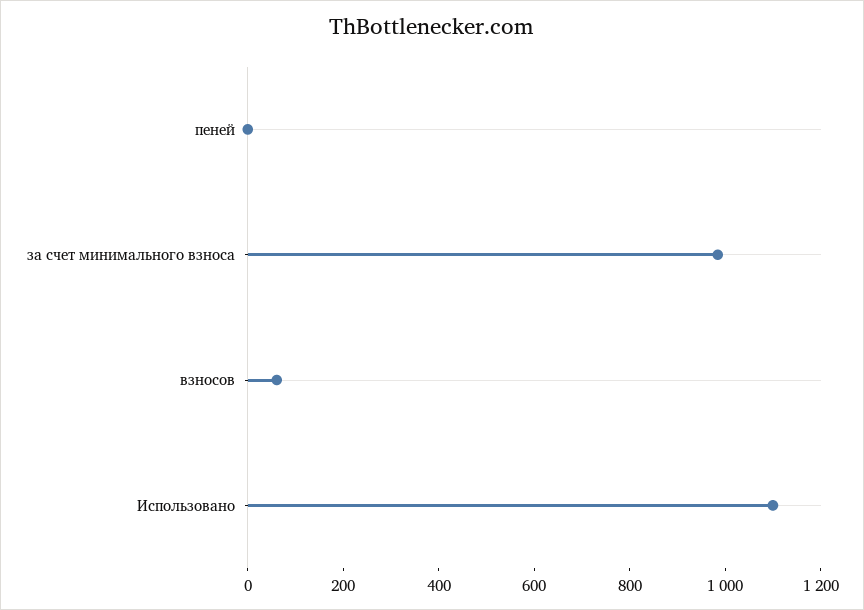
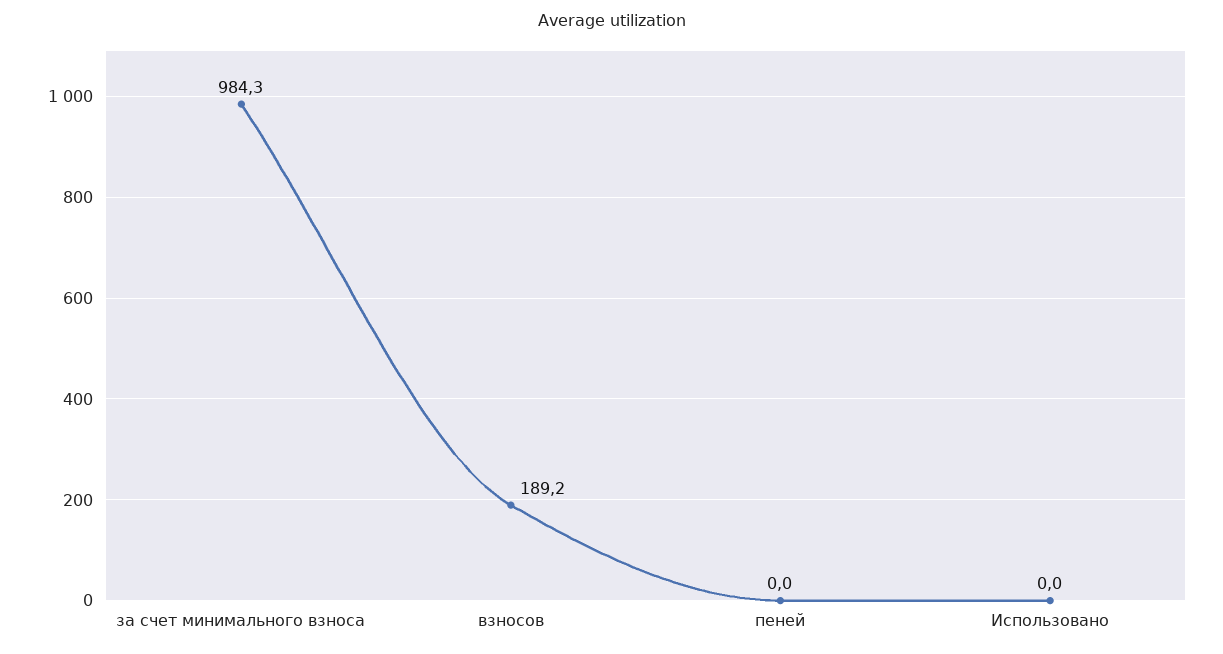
взносов: 50 -> 189.2
Использовано: 1100 -> 0

